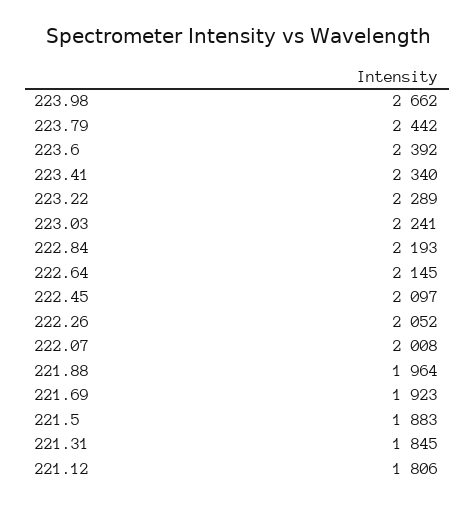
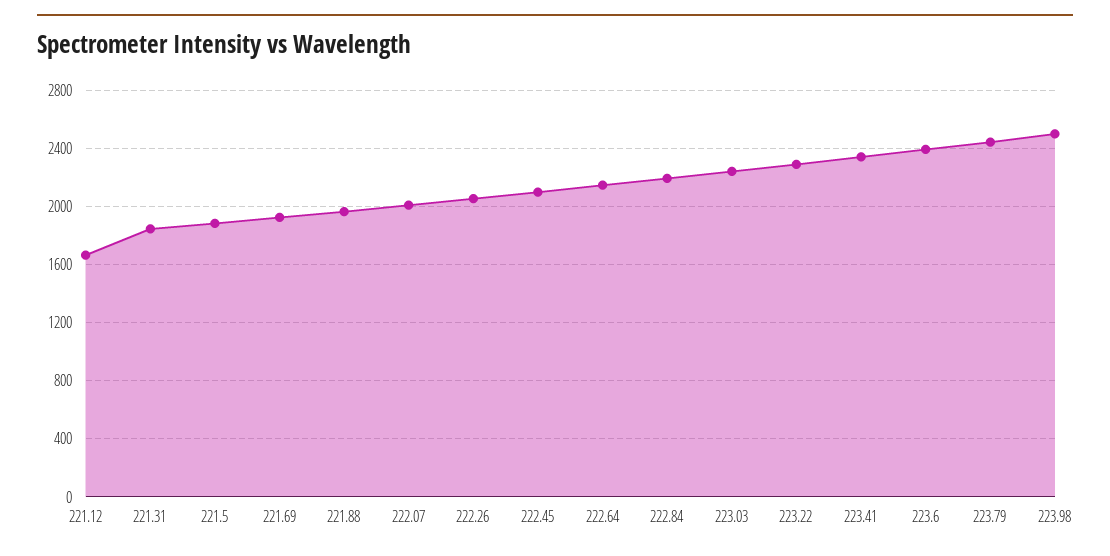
223.98: 2662 -> 2500
221.12: 1806 -> 1650

